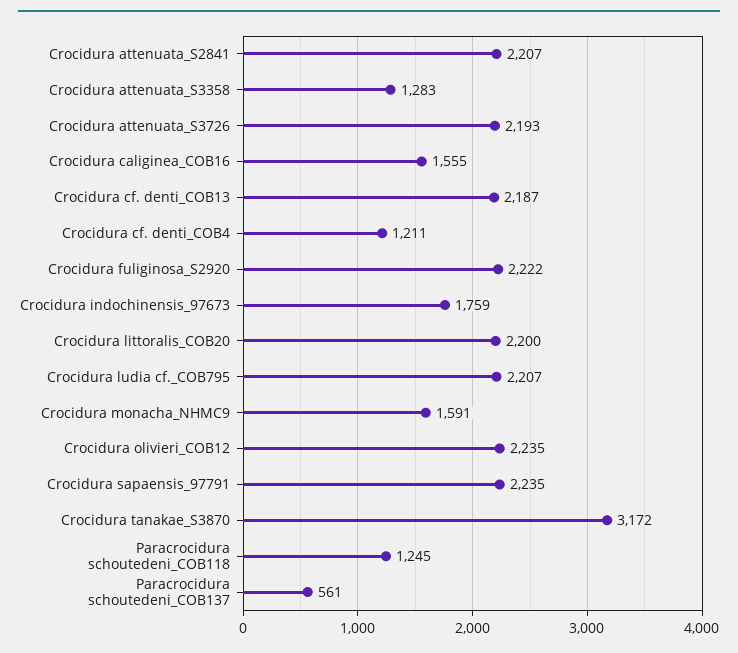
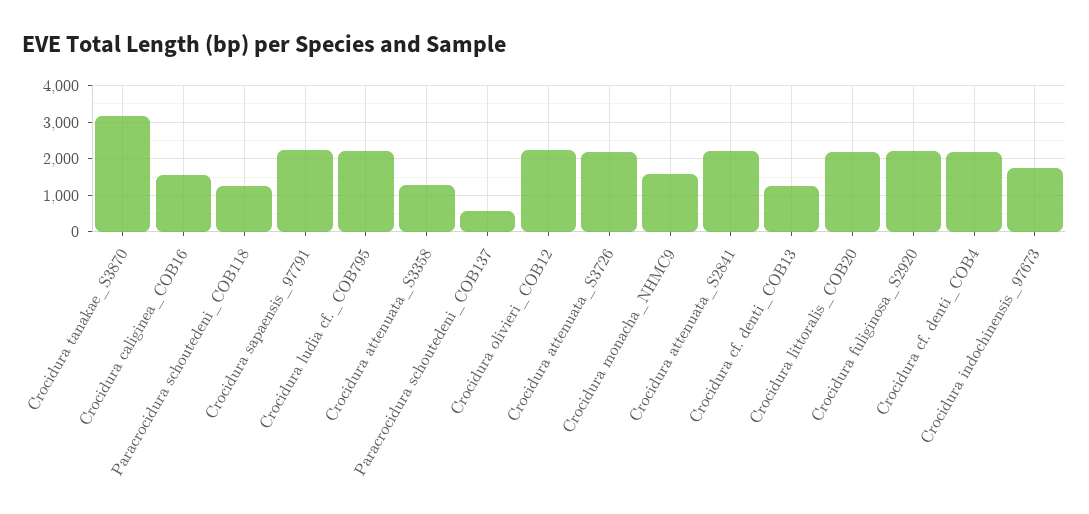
Crocidura cf. denti_COB13: 2187 -> 1200
Crocidura cf. denti_COB4: 1211 -> 2200

